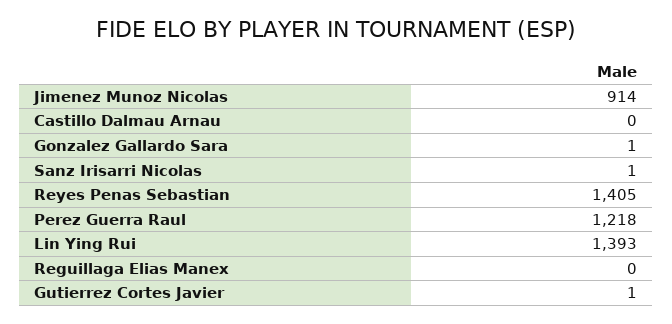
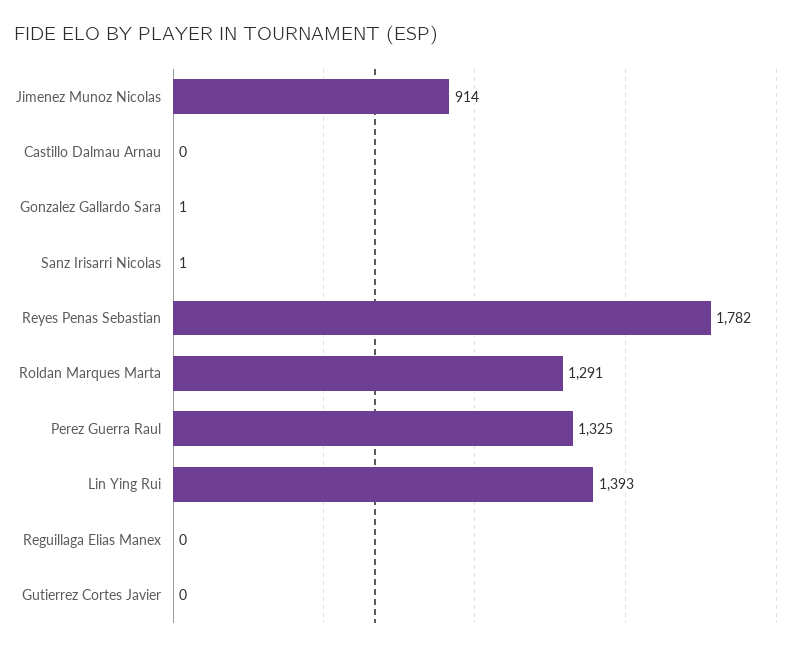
Reyes Penas Sebastian: 1405 -> 1782
Perez Guerra Raul: 1218 -> 1325
Gutierrez Cortes Javier: 1 -> 0
Roldan Marques Marta: none -> 1291

